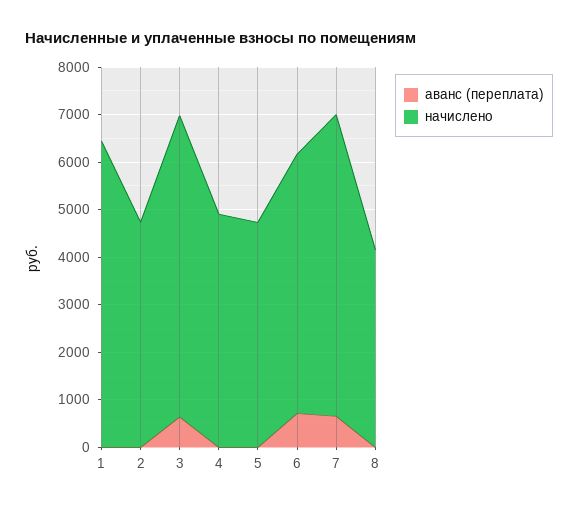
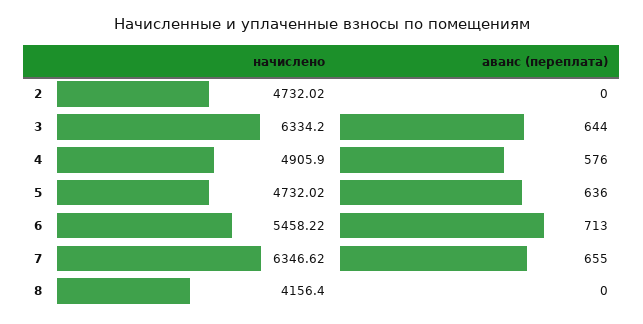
аванс (переплата), 1: 0 -> none
начислено, 1: 6400 -> none
аванс (переплата), 4: 0 -> 576
аванс (переплата), 5: 0 -> 636

